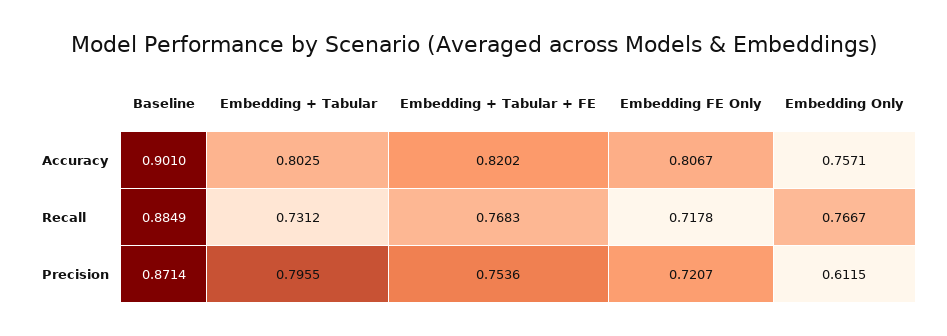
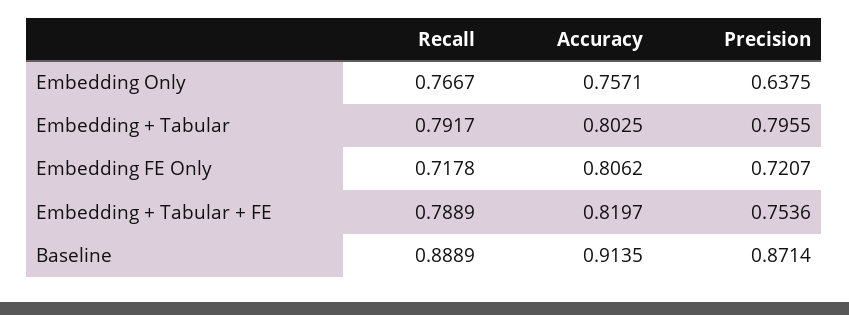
Baseline, Accuracy: 0.901 -> 0.9135
Embedding + Tabular + FE, Accuracy: 0.8202 -> 0.8197
Embedding FE Only, Accuracy: 0.8067 -> 0.8062
Baseline, Recall: 0.8849 -> 0.8889
Embedding + Tabular, Recall: 0.7312 -> 0.7917
Embedding + Tabular + FE, Recall: 0.7683 -> 0.7889
Embedding Only, Precision: 0.6115 -> 0.6375

